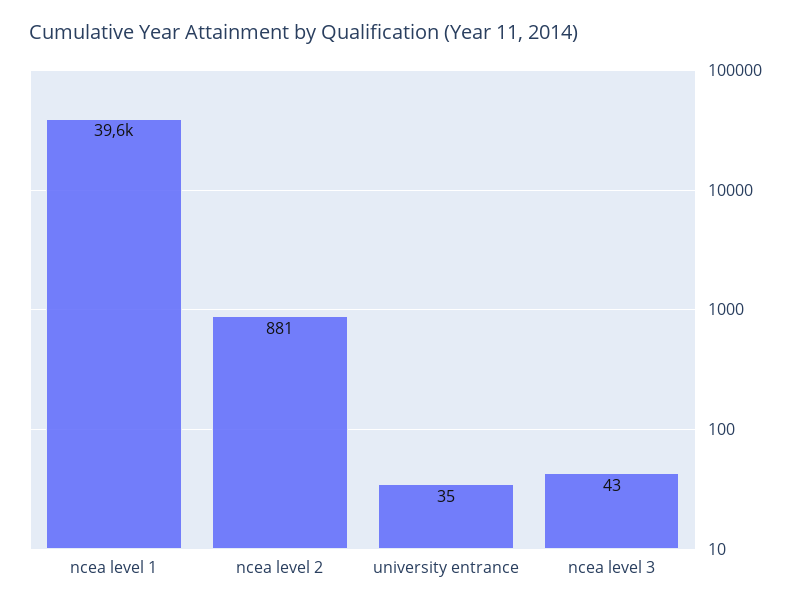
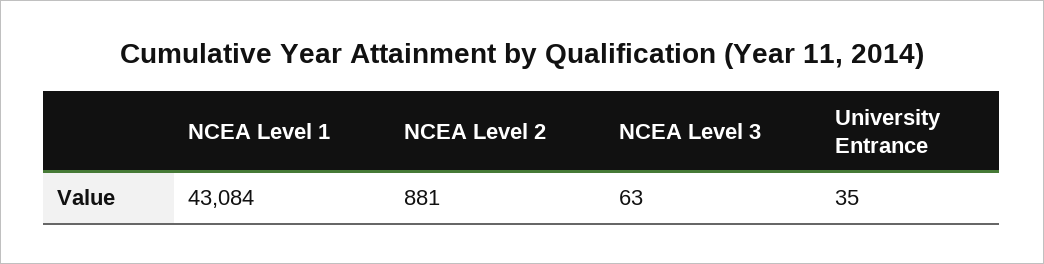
ncea level 1: 39600 -> 43084
ncea level 3: 43 -> 63

